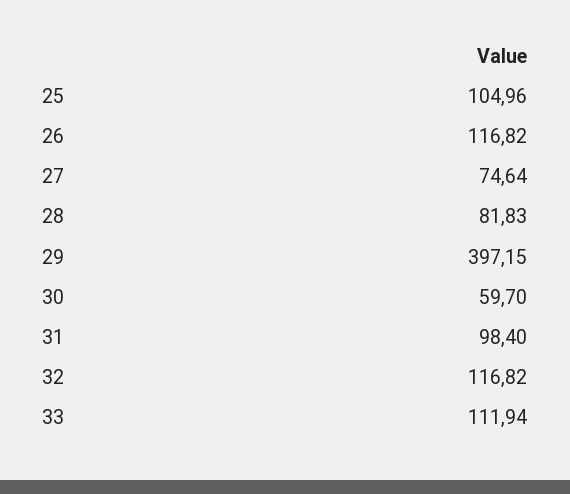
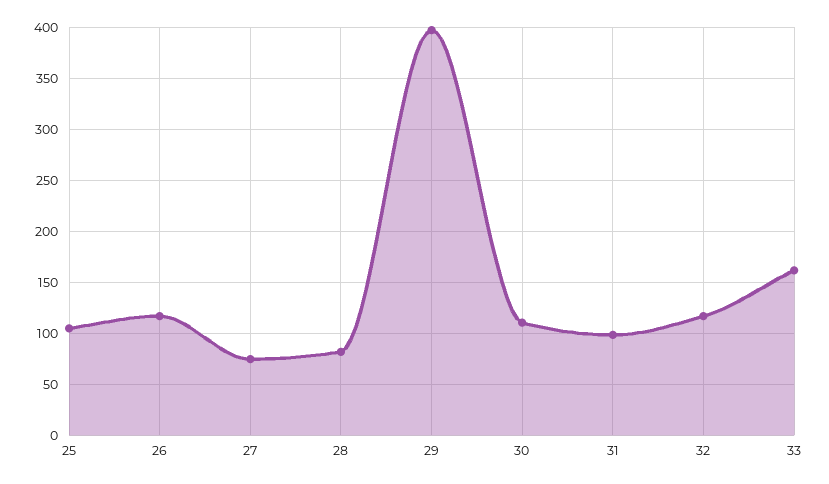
30: 59.7 -> 110
33: 111.94 -> 160

